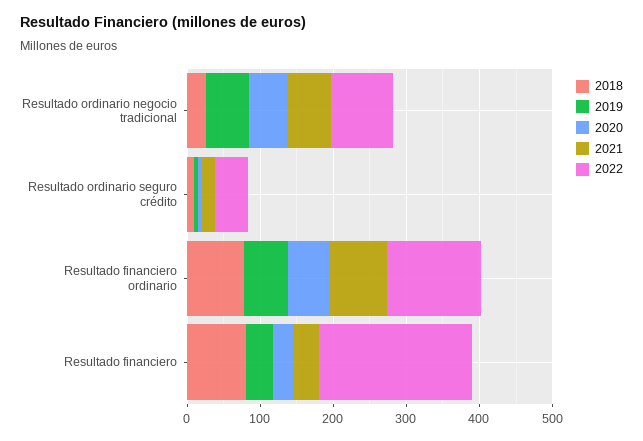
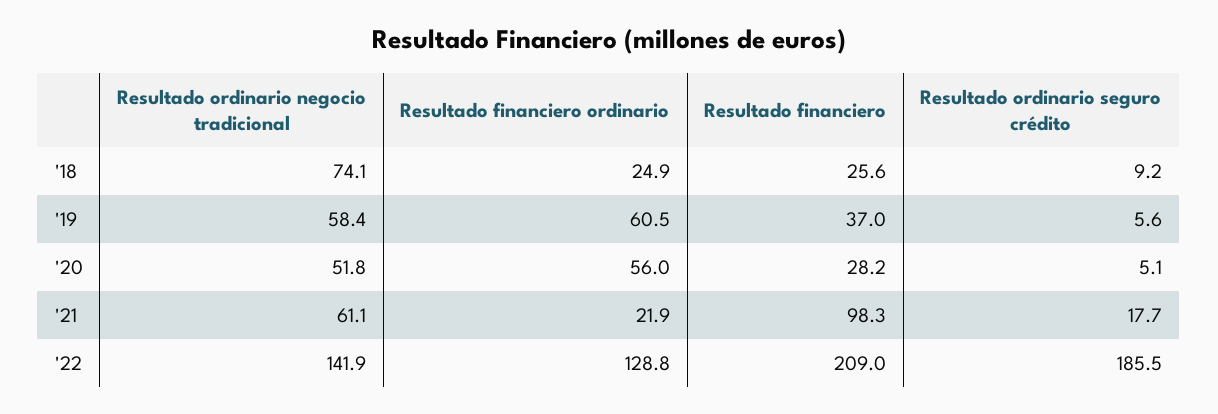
2018, Resultado ordinario negocio tradicional: 20 -> 74.1
2022, Resultado ordinario negocio tradicional: 80 -> 141.9
2022, Resultado ordinario seguro crédito: 40 -> 185.5
2018, Resultado financiero ordinario: 80 -> 24.9
2021, Resultado financiero ordinario: 80 -> 21.9
2018, Resultado financiero: 80 -> 25.6
2021, Resultado financiero: 40 -> 98.3

